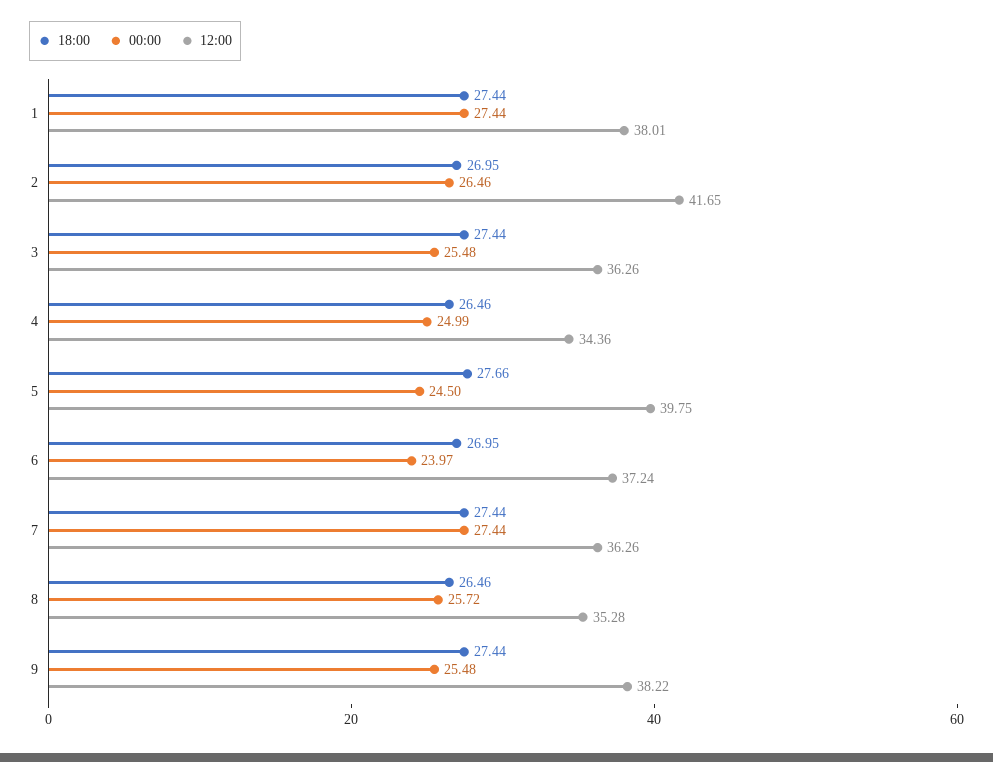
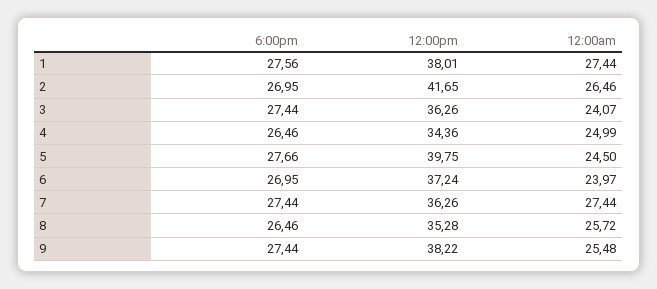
18:00, 1: 27.44 -> 27.56
00:00, 3: 25.48 -> 24.07

